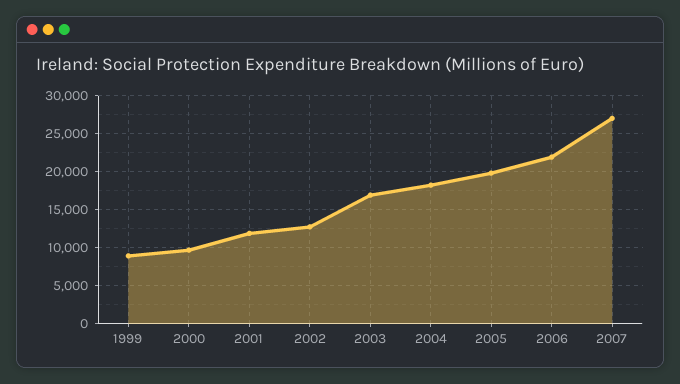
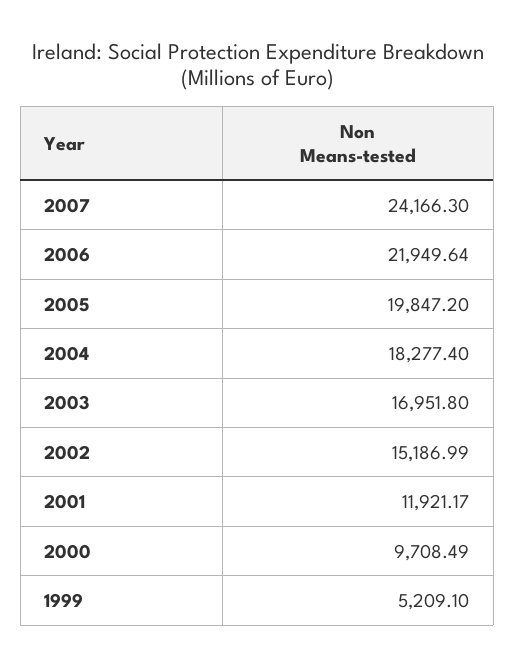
1999: 9000 -> 5209.1
2002: 13000 -> 15186.99
2007: 27000 -> 24166.3

